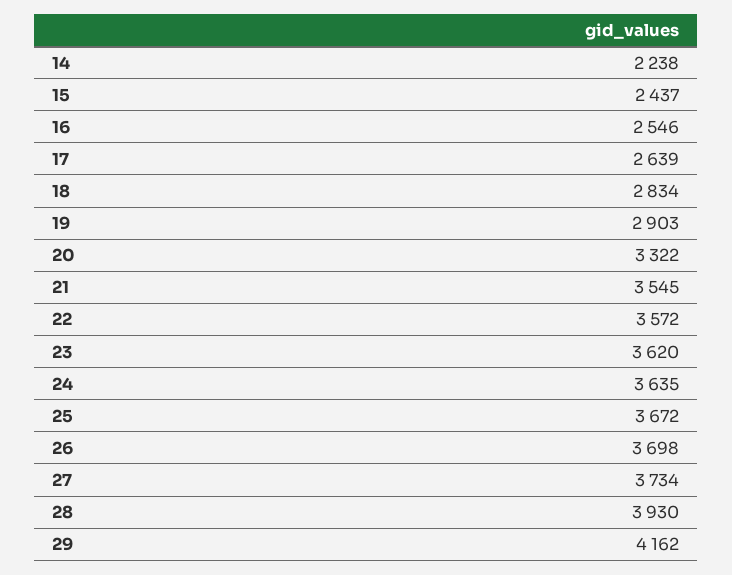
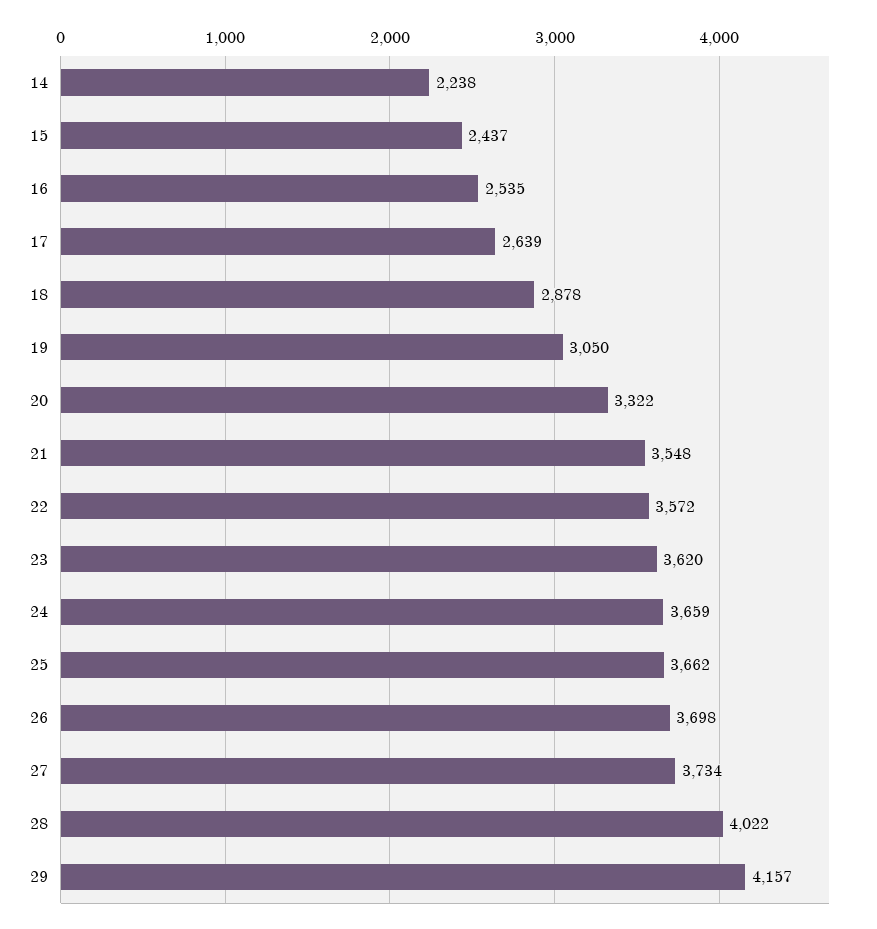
16: 2546 -> 2535
18: 2834 -> 2878
19: 2903 -> 3050
21: 3545 -> 3548
24: 3635 -> 3659
25: 3672 -> 3662
28: 3930 -> 4022
29: 4162 -> 4157

